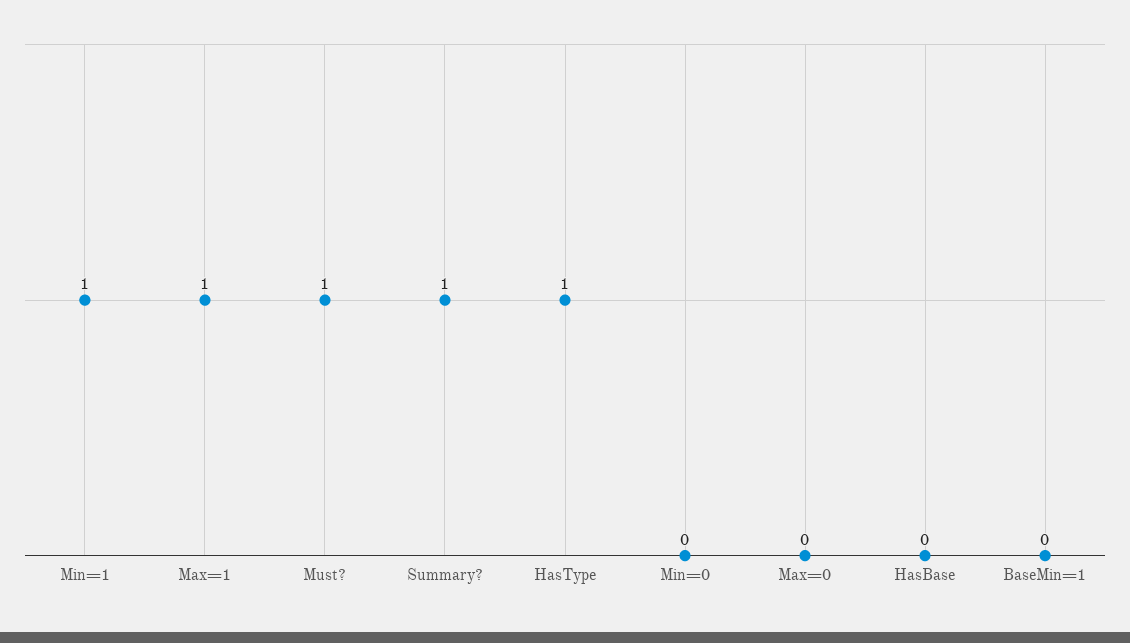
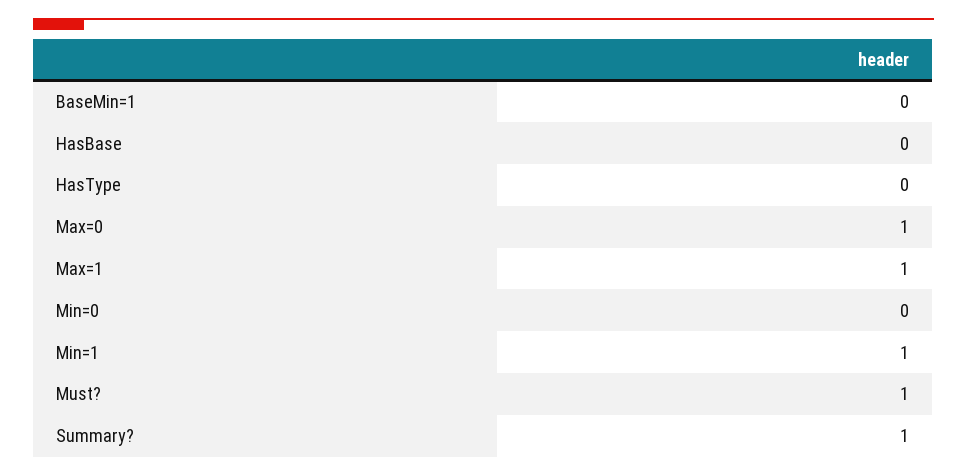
HasType: 1 -> 0
Max=0: 0 -> 1

